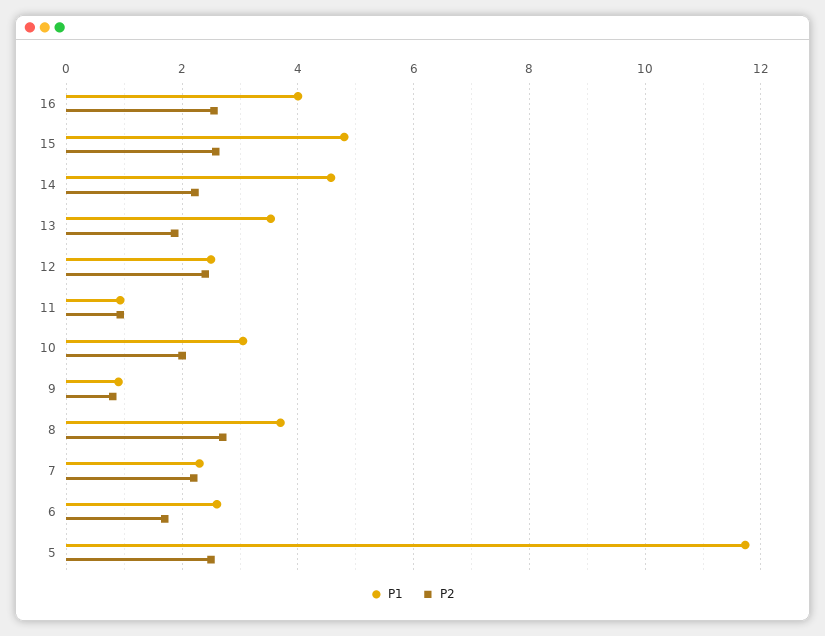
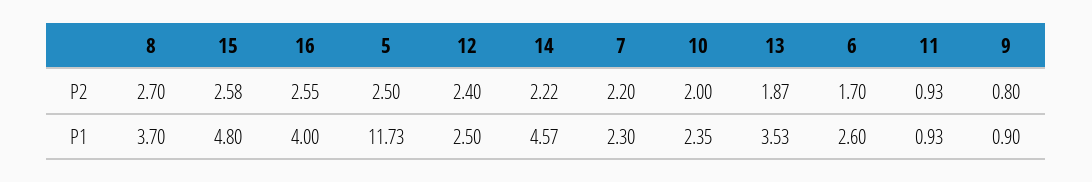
P1, 10: 3 -> 2.35

